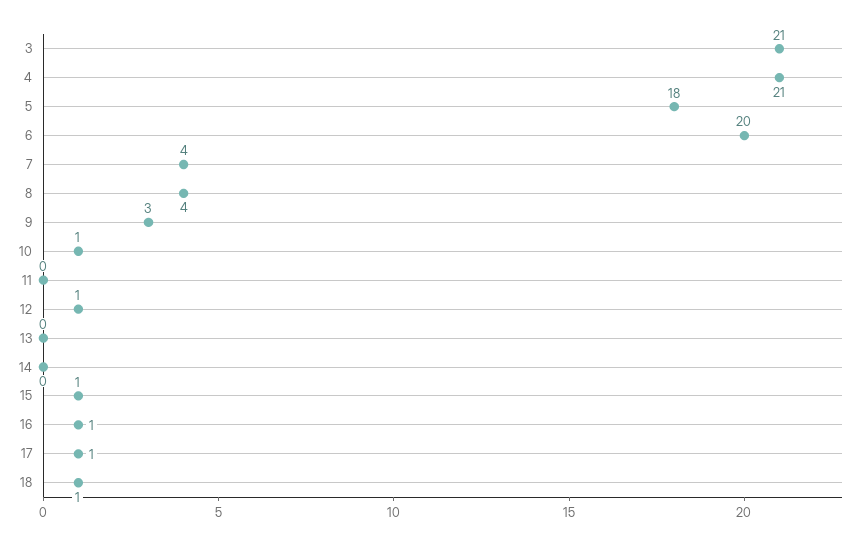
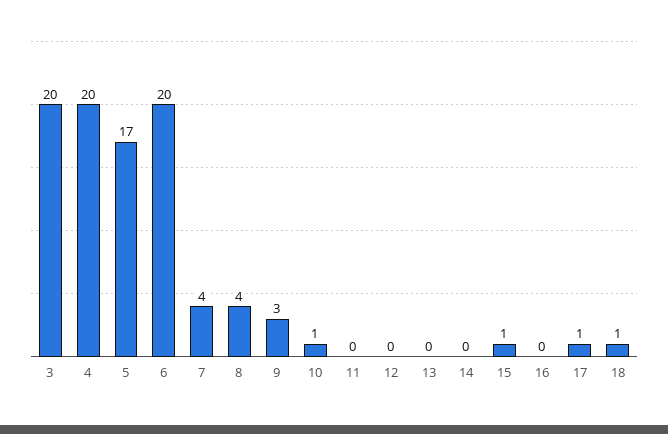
3: 21 -> 20
4: 21 -> 20
5: 18 -> 17
12: 1 -> 0
16: 1 -> 0

